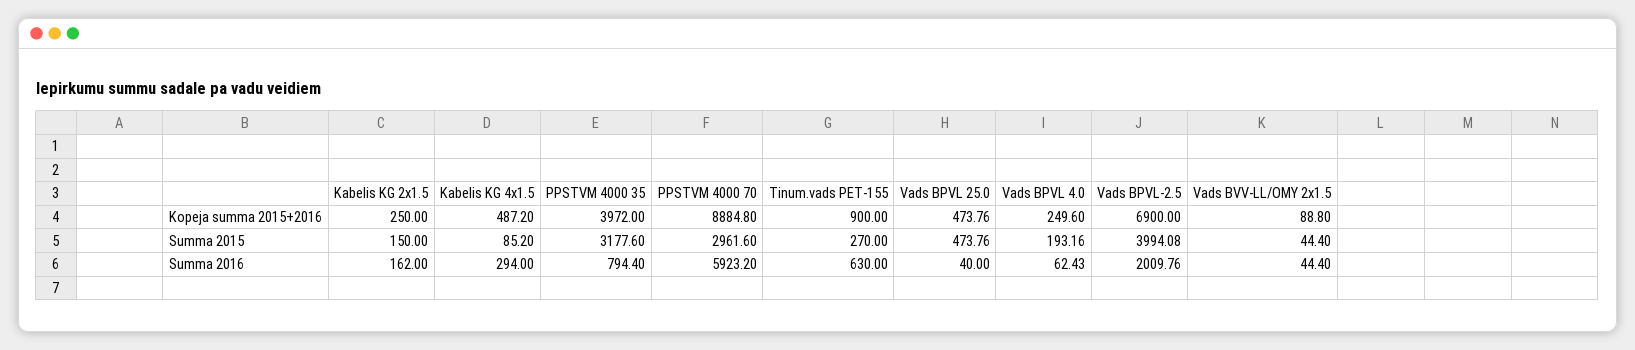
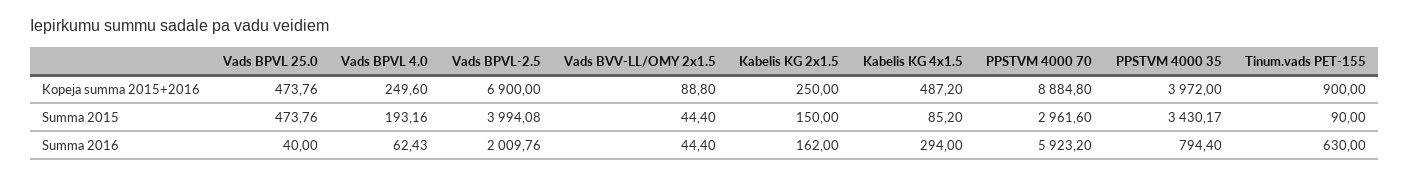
PPSTVM 4000 35, Summa 2015: 3177.6 -> 3430.17
Tinum.vads PET-155, Summa 2015: 270 -> 90

